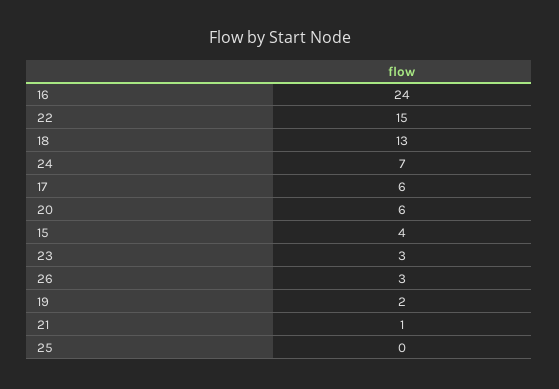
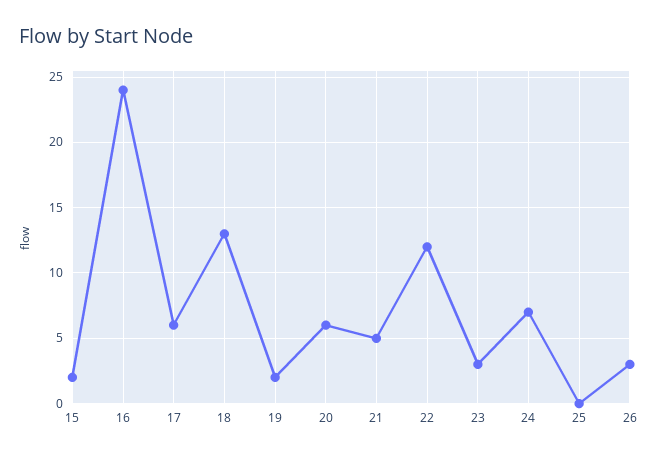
22: 15 -> 12
15: 4 -> 2
21: 1 -> 5

